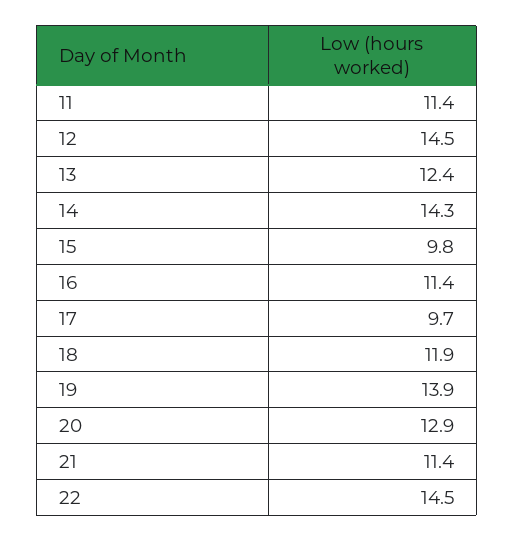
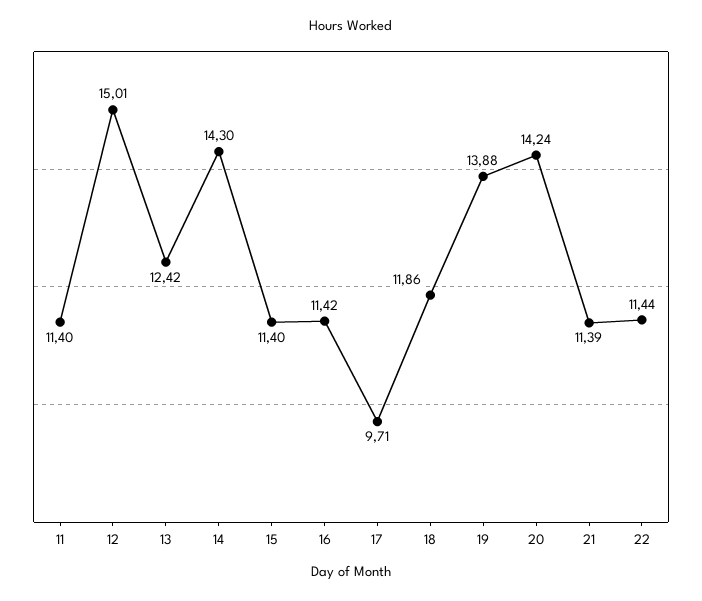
12: 14.5 -> 15.01
15: 9.8 -> 11.4
20: 12.9 -> 14.24
22: 14.5 -> 11.44

